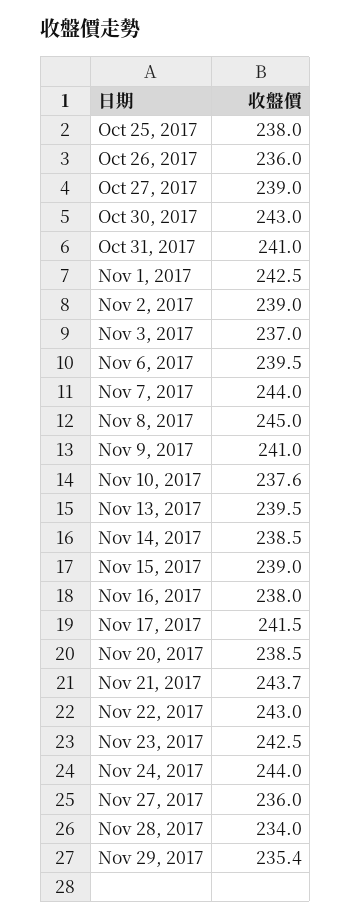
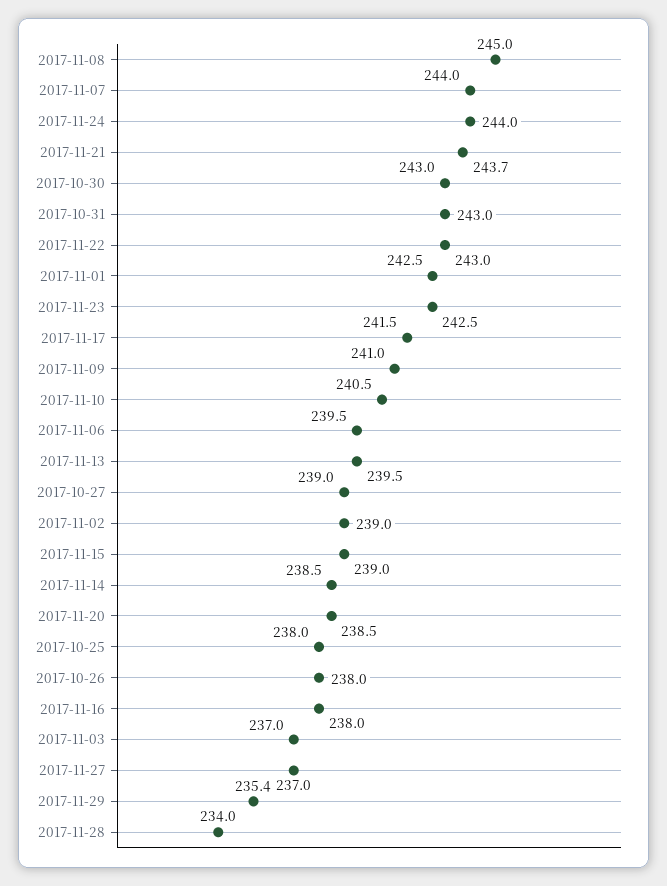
Oct 26, 2017: 236 -> 238
Oct 31, 2017: 241 -> 243
Nov 10, 2017: 237.6 -> 240.5
Nov 27, 2017: 236 -> 237

